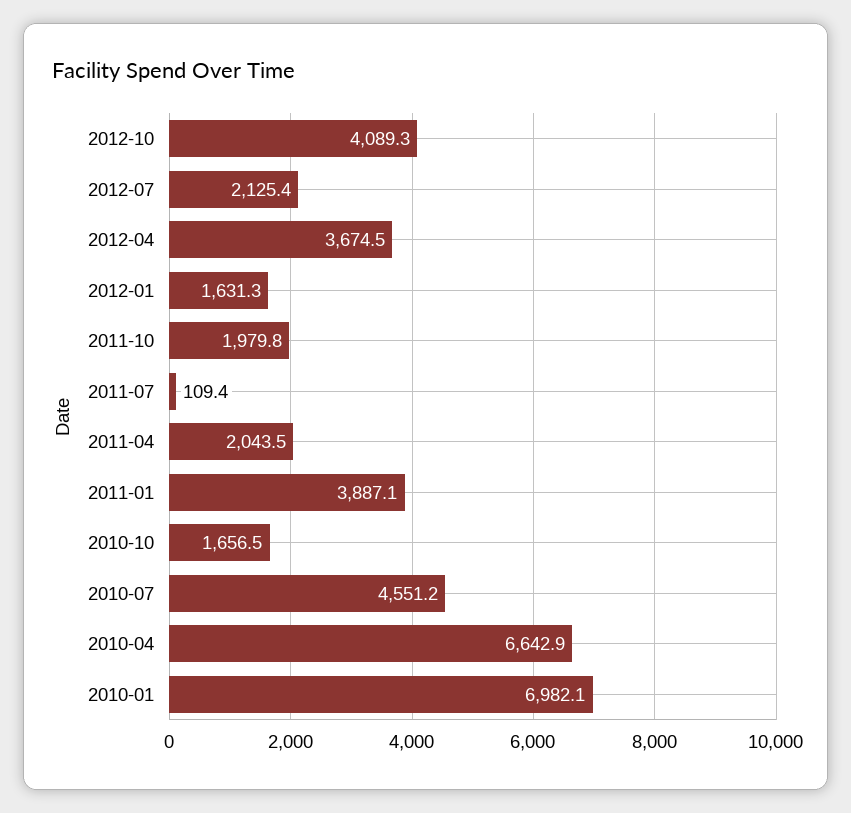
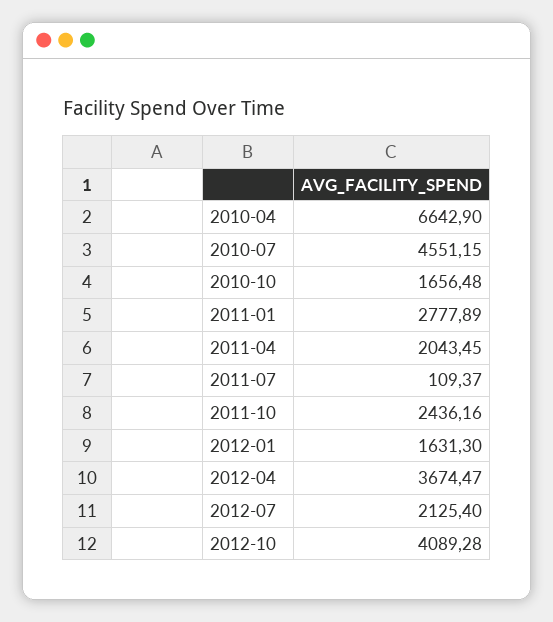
2011-10: 1979.8 -> 2436.16
2011-01: 3887.1 -> 2777.89
2010-01: 6982.1 -> none

